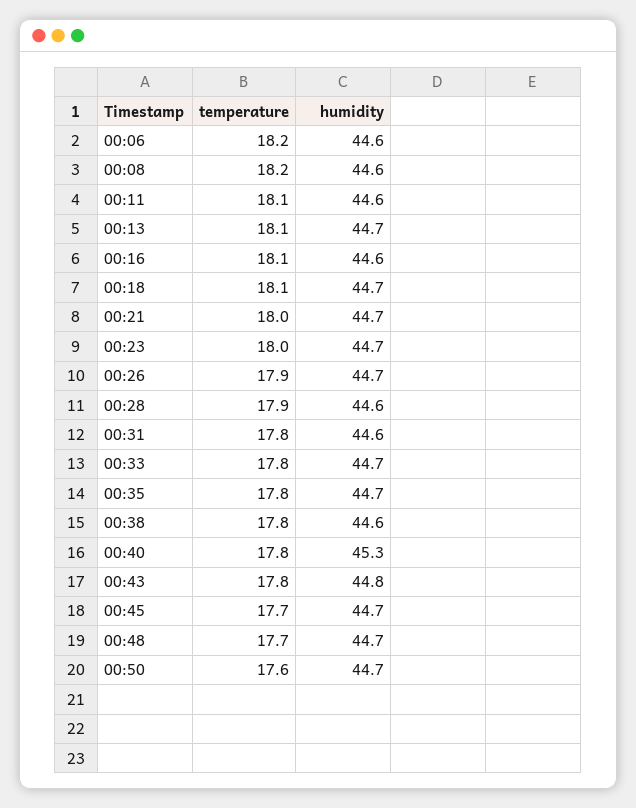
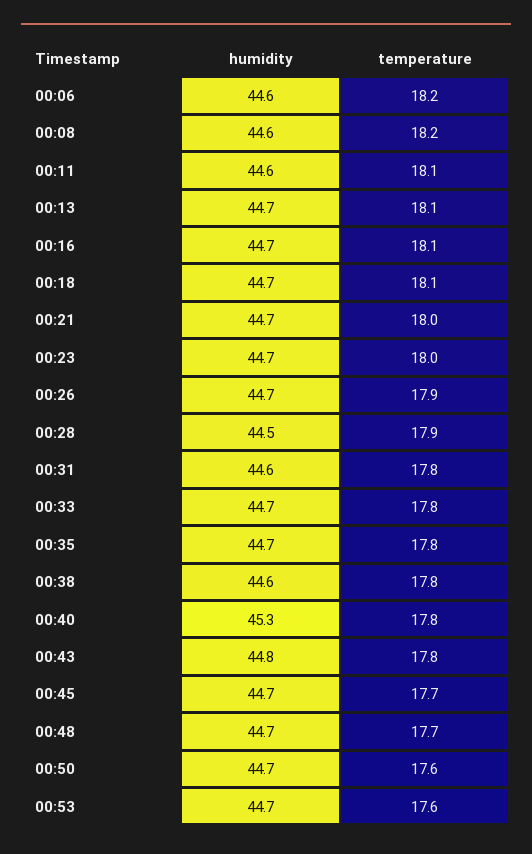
humidity, 00:16: 44.6 -> 44.7
humidity, 00:28: 44.6 -> 44.5
humidity, 00:53: none -> 44.7
temperature, 00:53: none -> 17.6

